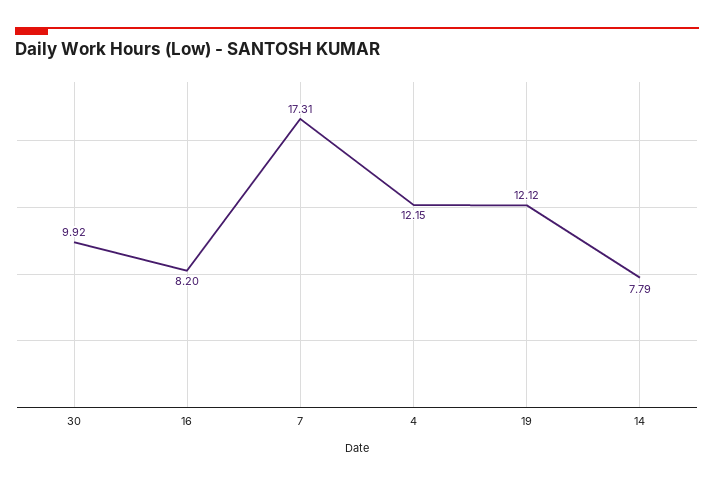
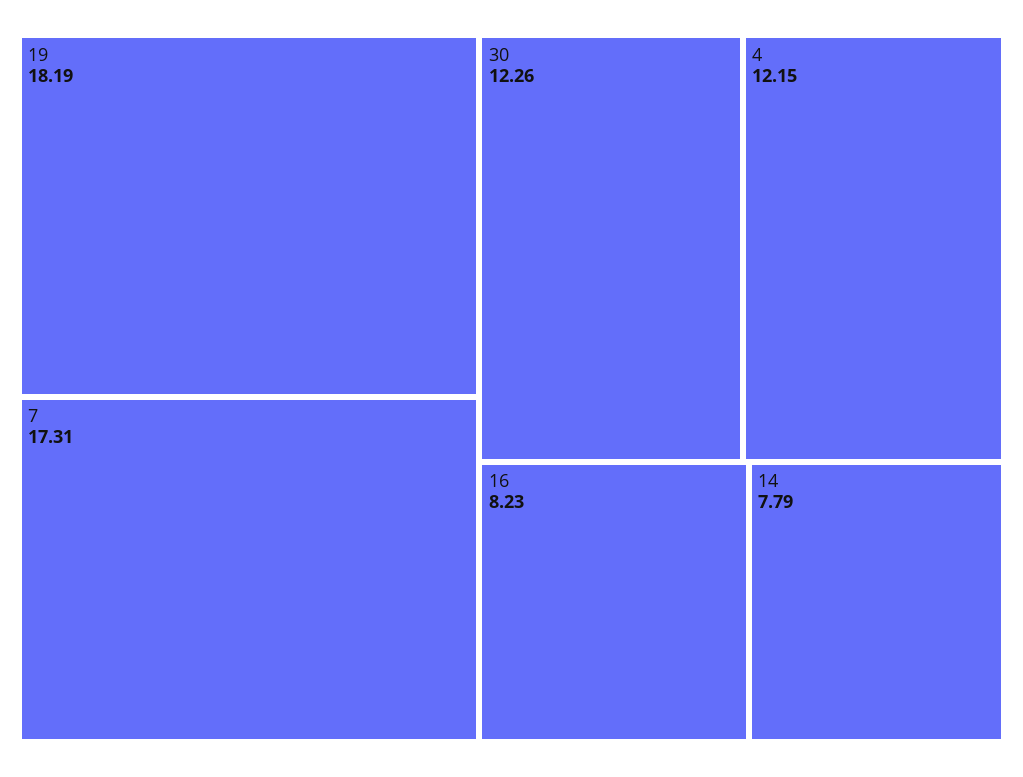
30: 9.92 -> 12.26
16: 8.2 -> 8.23
19: 12.12 -> 18.19

